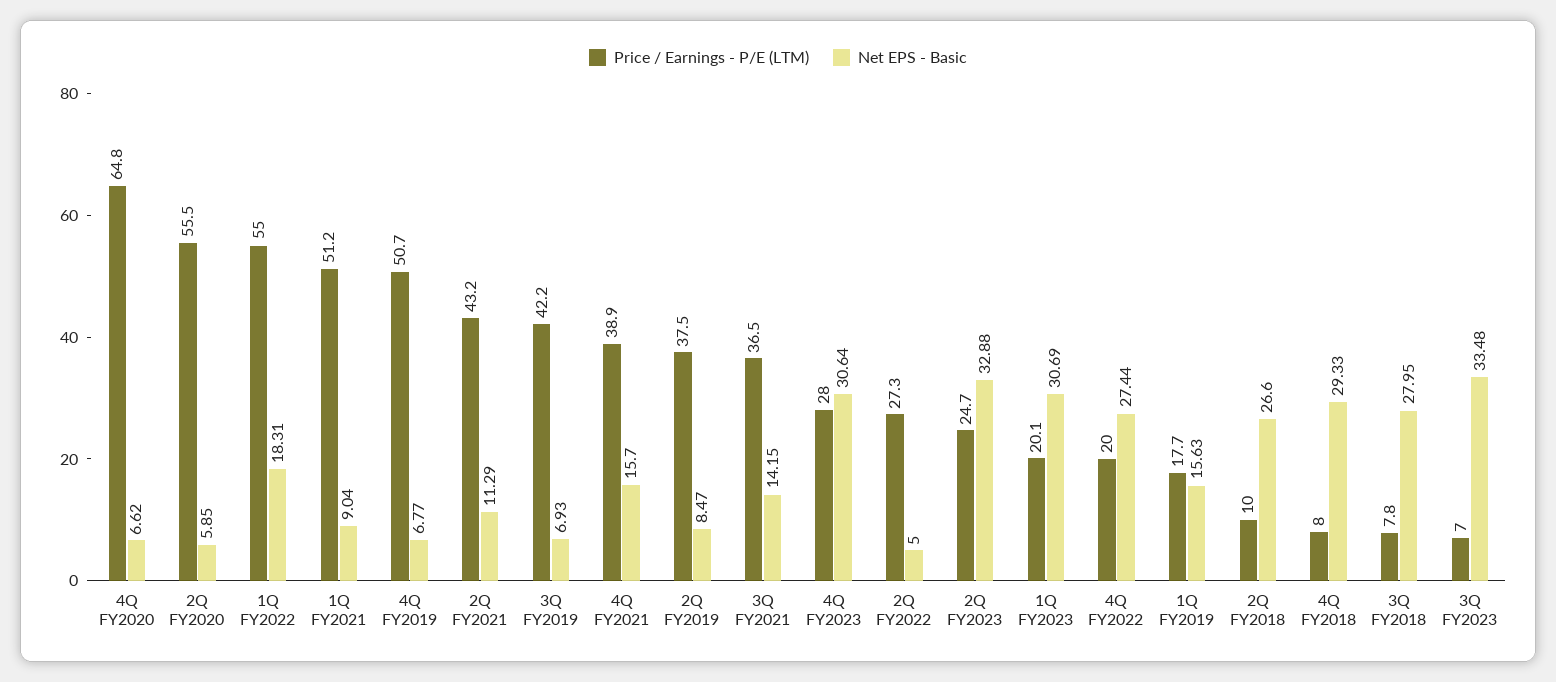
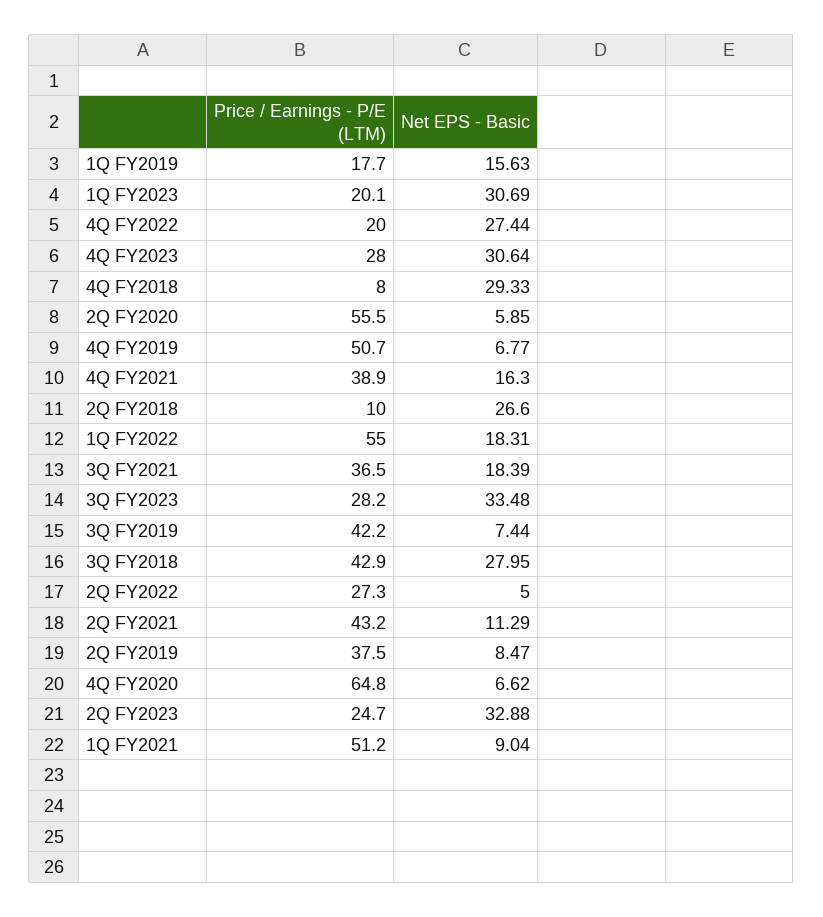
Net EPS - Basic, 3Q FY2019: 6.93 -> 7.44
Net EPS - Basic, 4Q FY2021: 15.7 -> 16.3
Net EPS - Basic, 3Q FY2021: 14.15 -> 18.39
Price / Earnings - P/E (LTM), 3Q FY2018: 7.8 -> 42.9
Price / Earnings - P/E (LTM), 3Q FY2023: 7 -> 28.2

